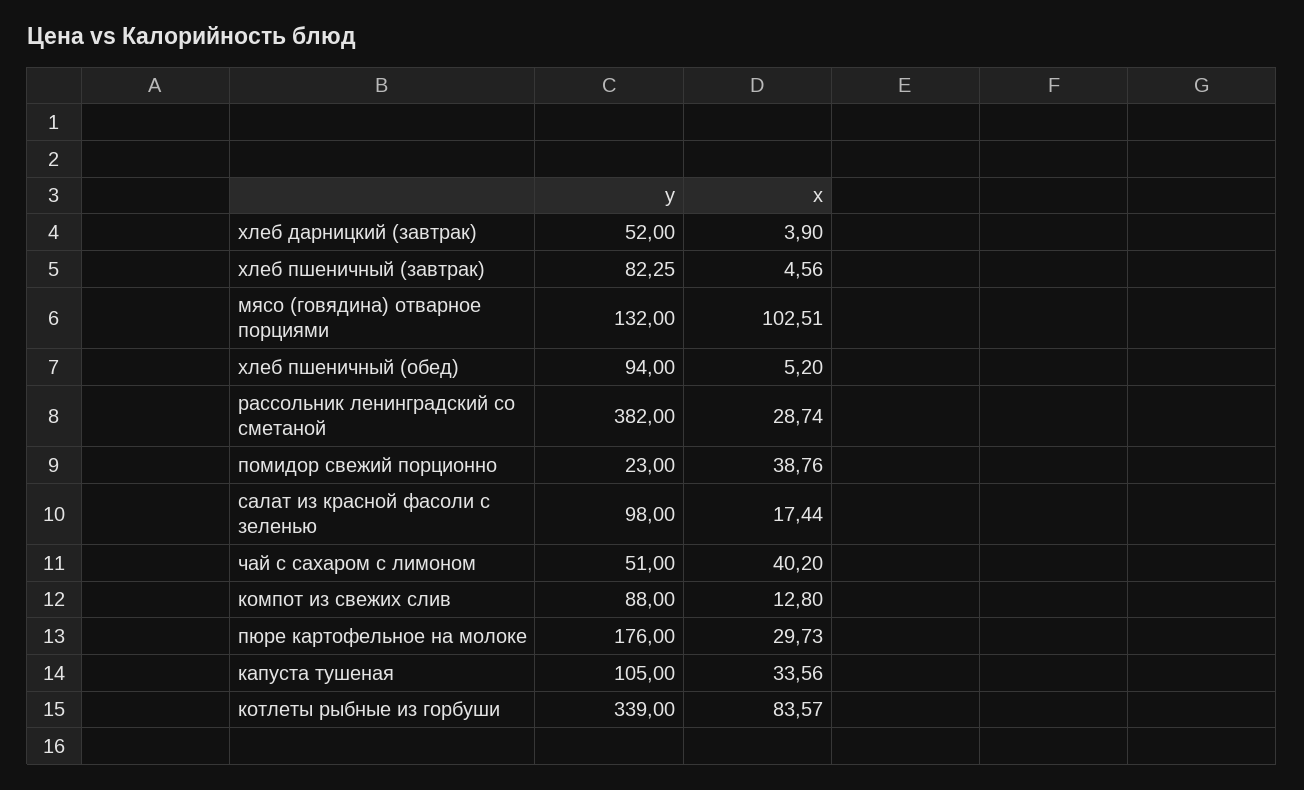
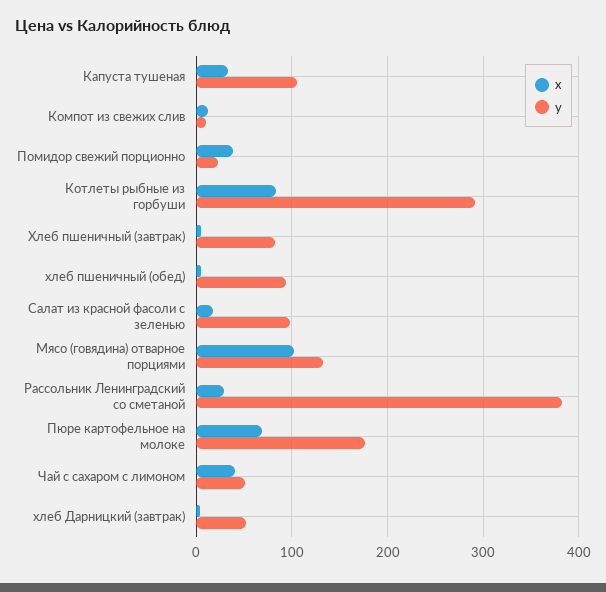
y, компот из свежих слив: 88 -> 10
x, пюре картофельное на молоке: 29.73 -> 70
y, котлеты рыбные из горбуши: 339 -> 290

